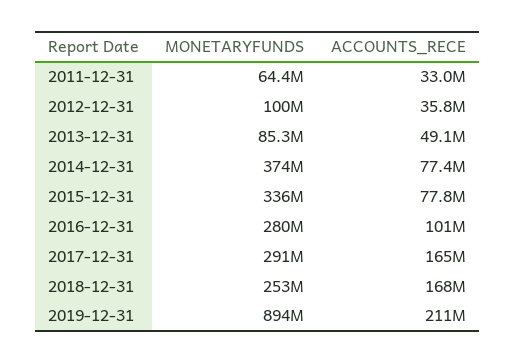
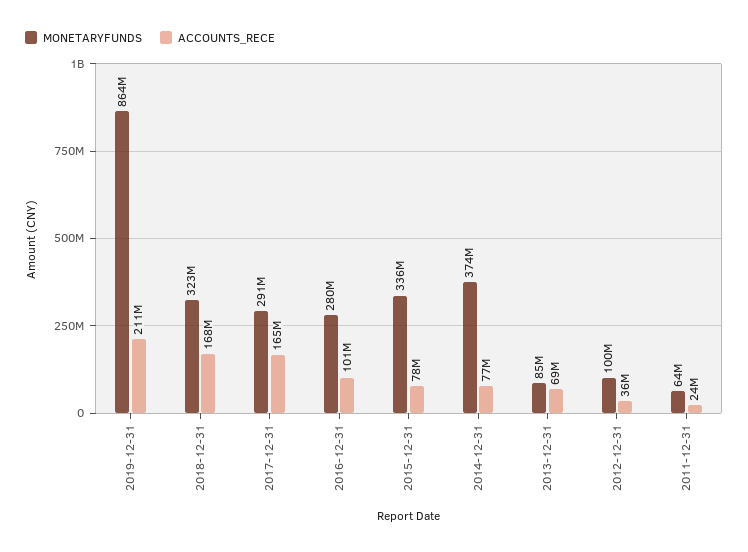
ACCOUNTS_RECE, 2011-12-31: 33000000 -> 24000000
ACCOUNTS_RECE, 2013-12-31: 49100000 -> 69000000
MONETARYFUNDS, 2018-12-31: 253000000 -> 323000000
MONETARYFUNDS, 2019-12-31: 894000000 -> 864000000

